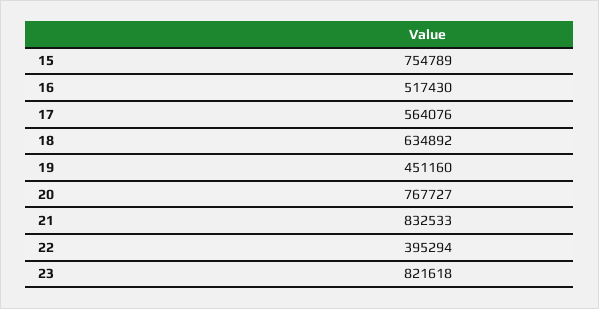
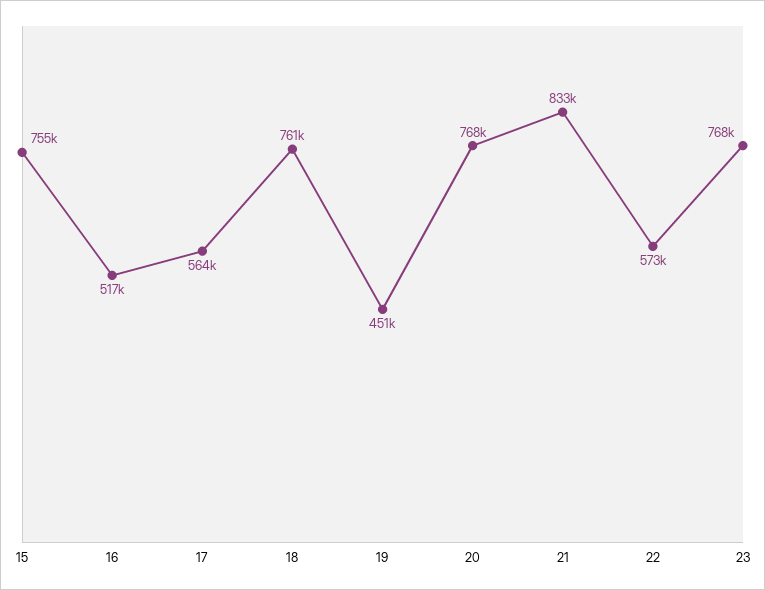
18: 634892 -> 761000
22: 395294 -> 573000
23: 821618 -> 768000

